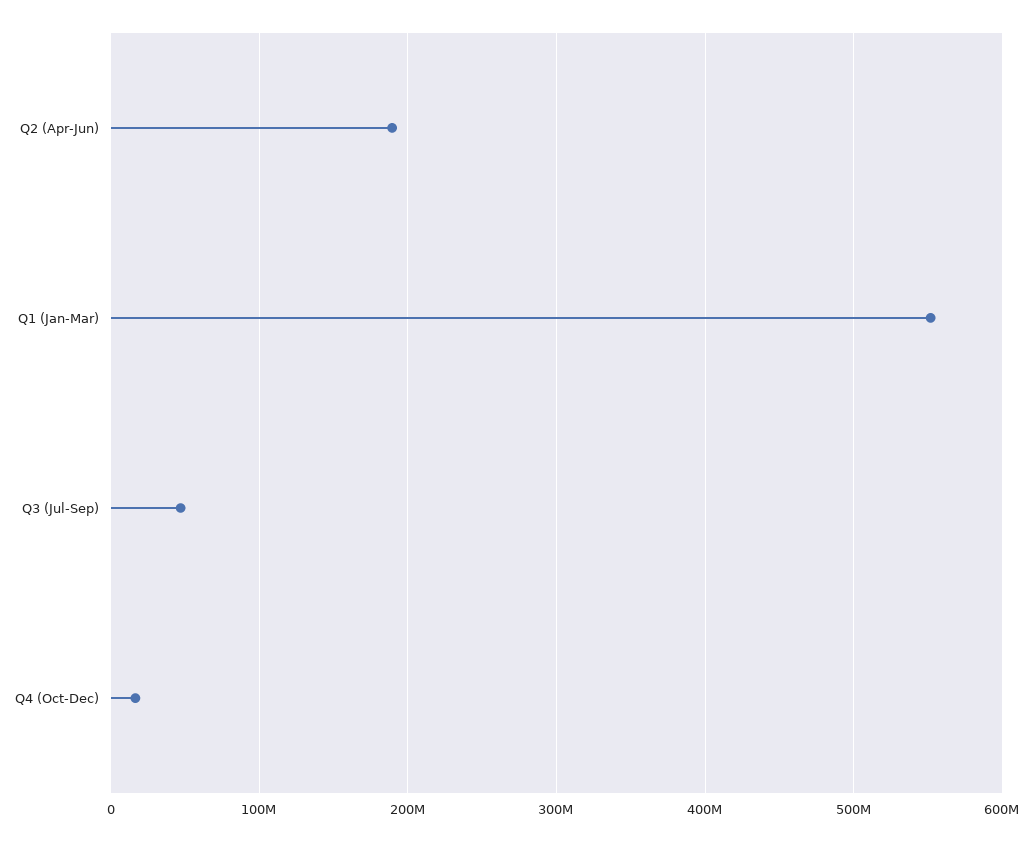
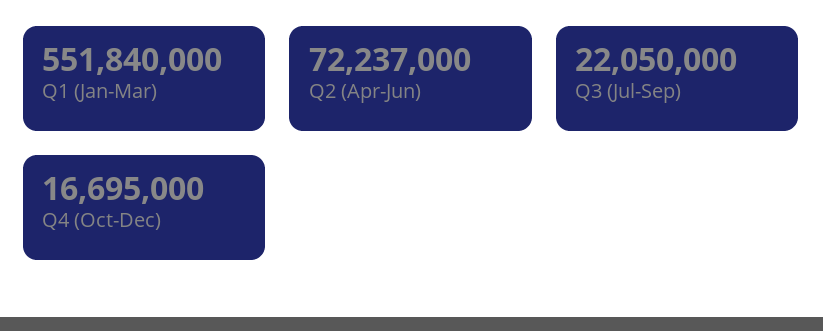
Q2 (Apr-Jun): 190000000 -> 72237000
Q3 (Jul-Sep): 50000000 -> 22050000

